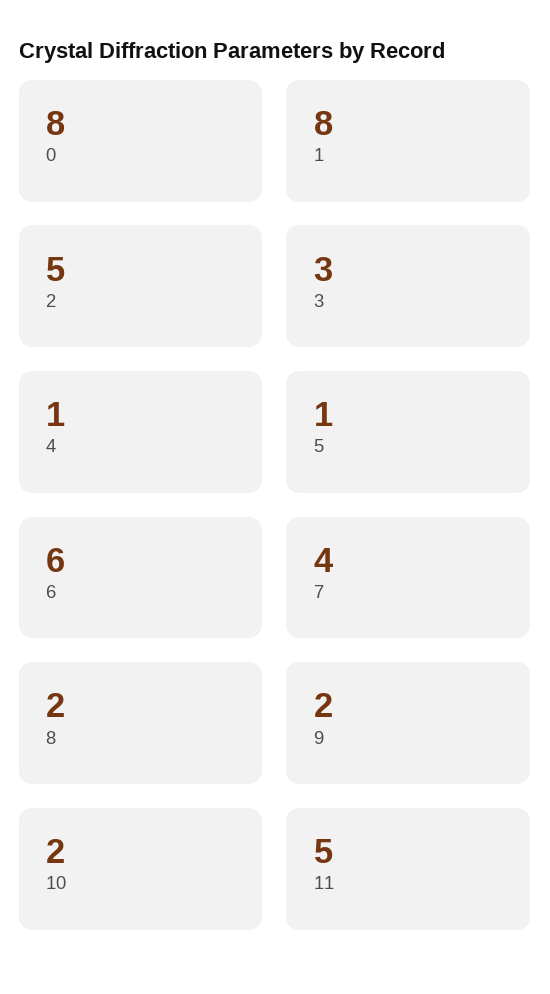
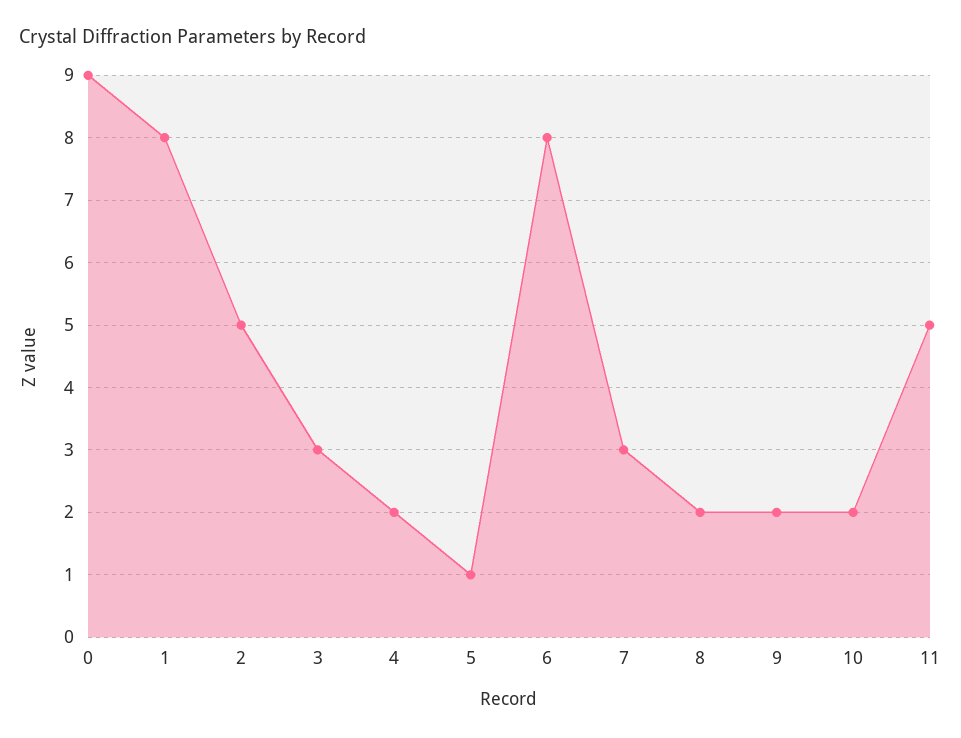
0: 8 -> 9
4: 1 -> 2
6: 6 -> 8
7: 4 -> 3

